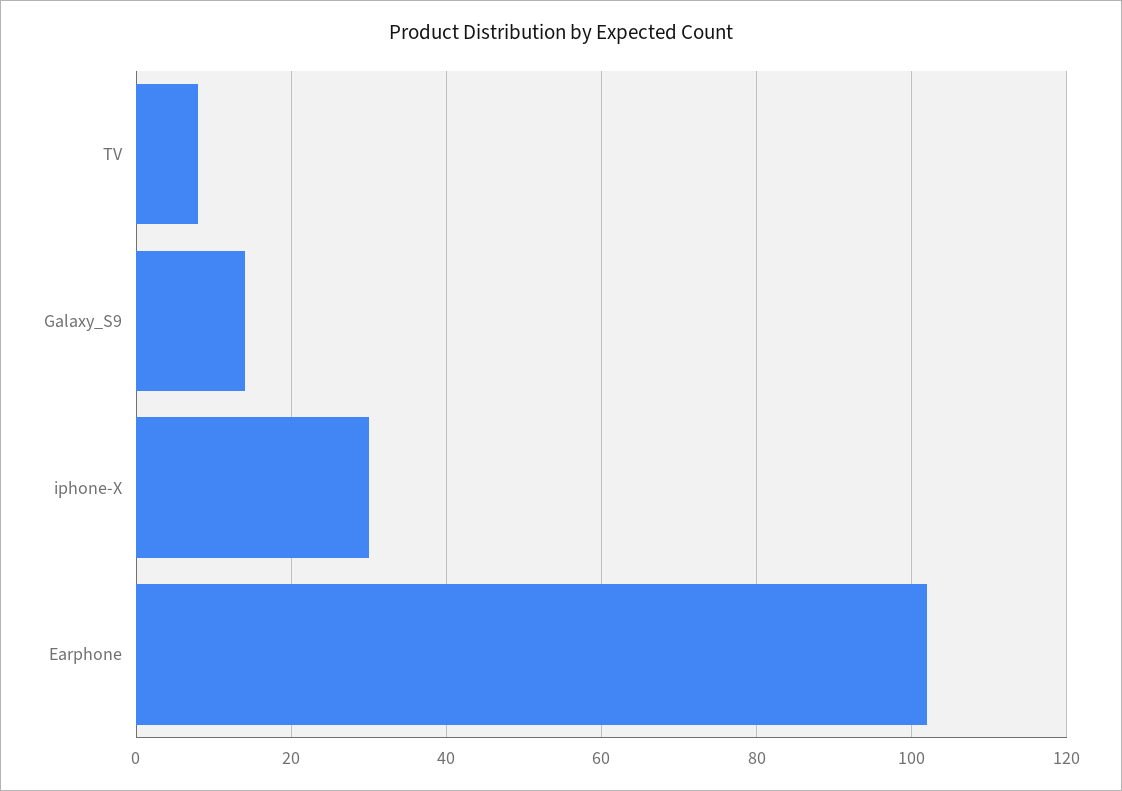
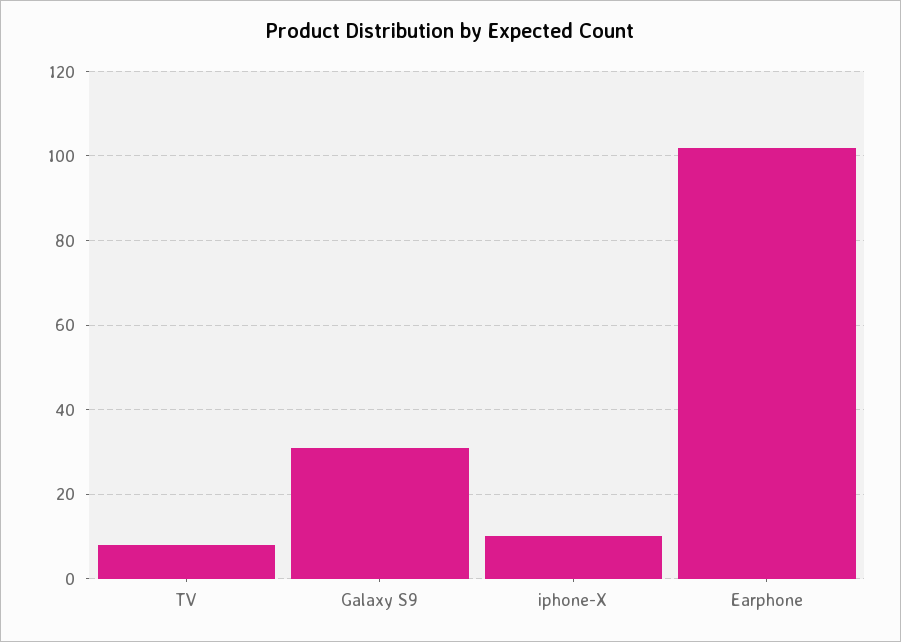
Galaxy_S9: 15 -> 30
iphone-X: 30 -> 10

